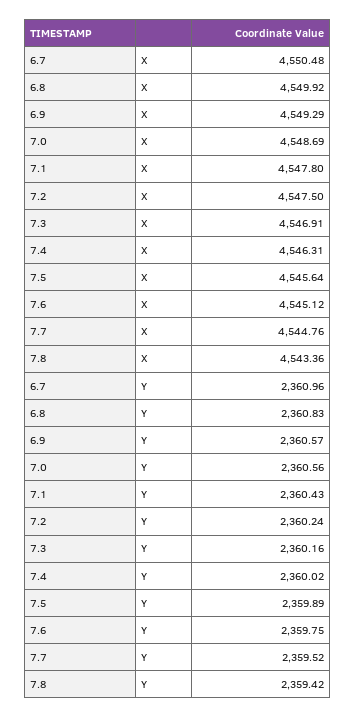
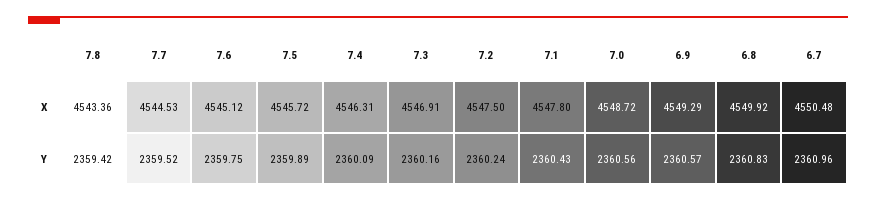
7.0, X: 4548.69 -> 4548.72
7.5, X: 4545.64 -> 4545.72
7.7, X: 4544.76 -> 4544.53
7.4, Y: 2360.02 -> 2360.09

